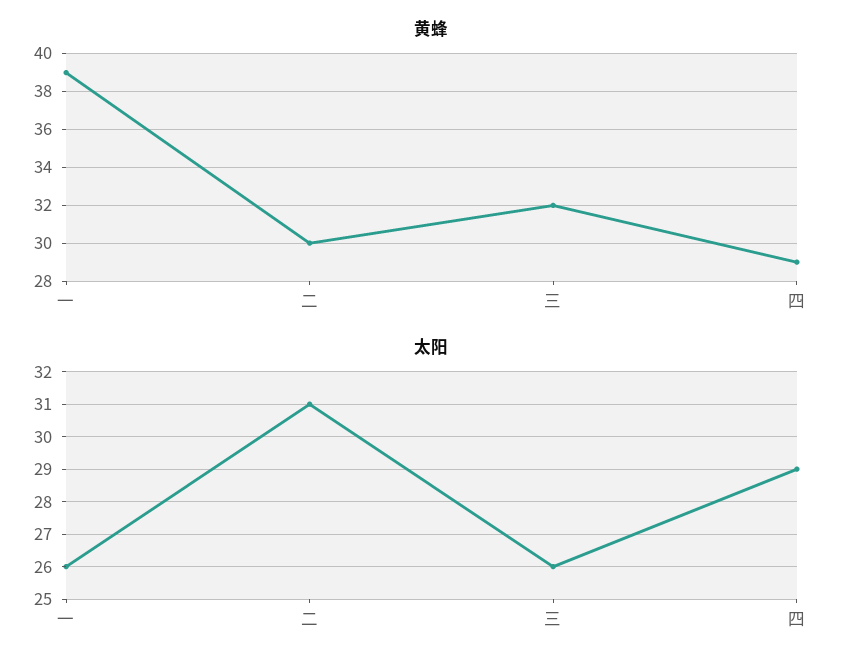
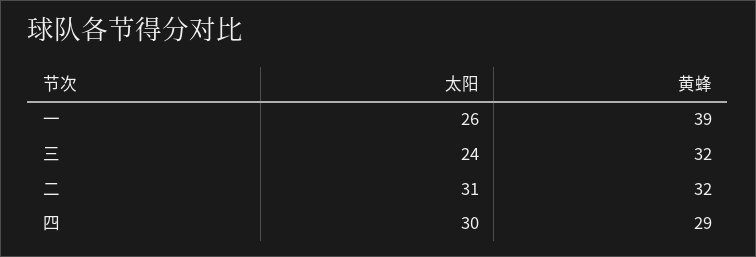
黄蜂, 二: 30 -> 32
太阳, 三: 26 -> 24
太阳, 四: 29 -> 30

